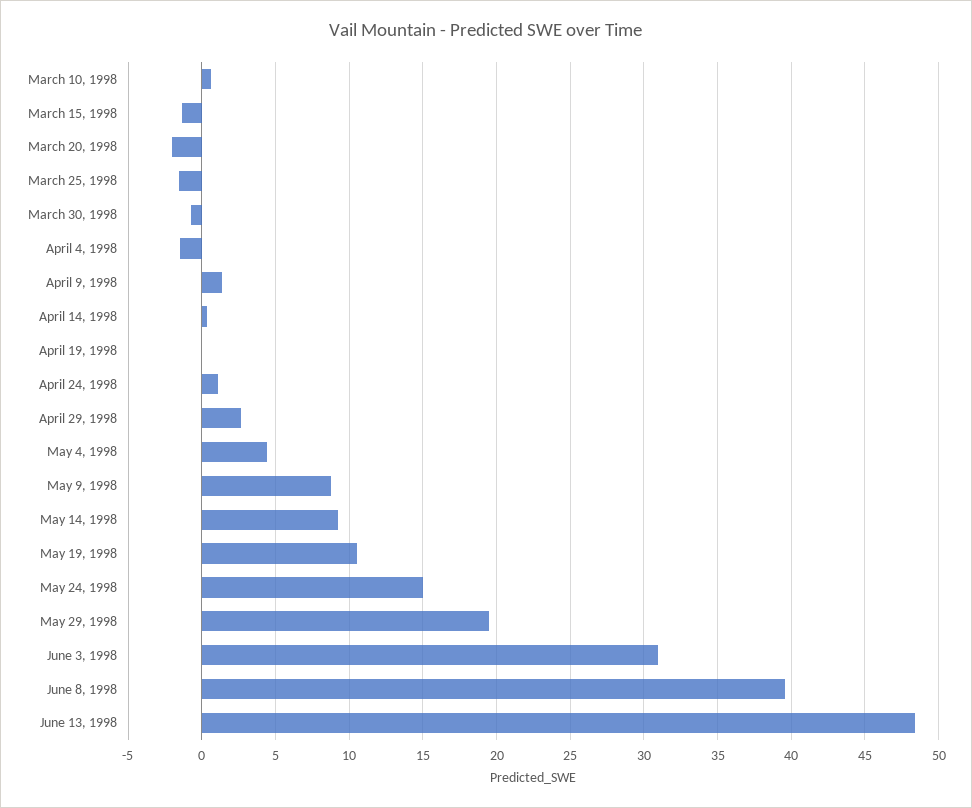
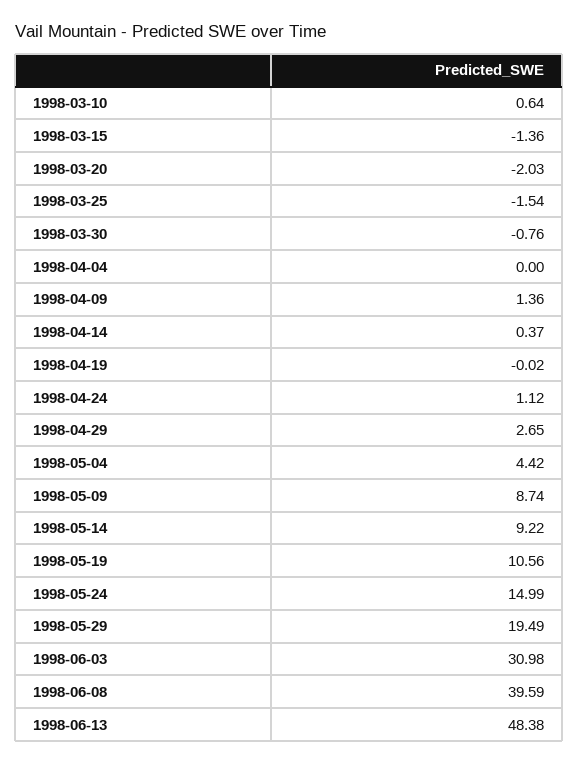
April 4, 1998: -1.5 -> 0

